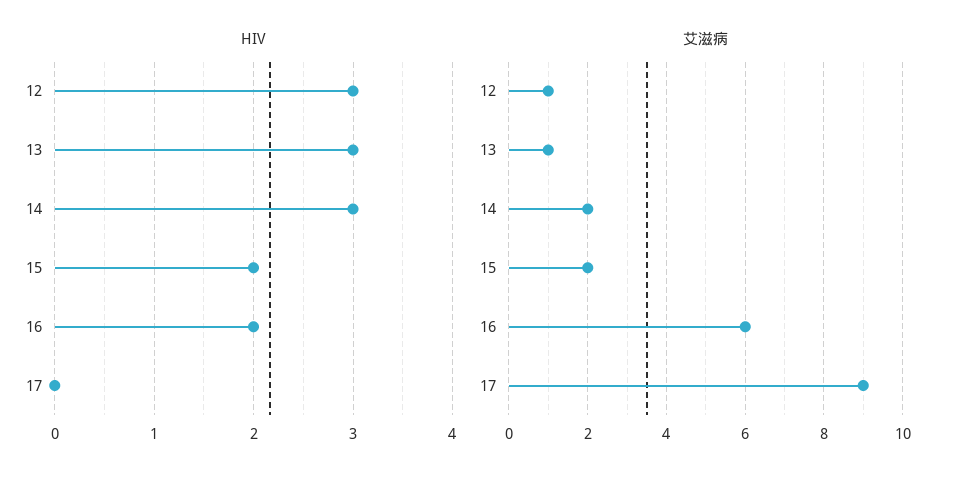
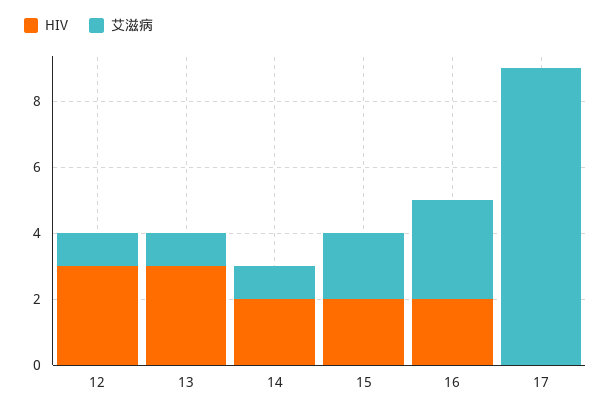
HIV, 14: 3 -> 2
艾滋病, 14: 2 -> 1
艾滋病, 16: 6 -> 3

